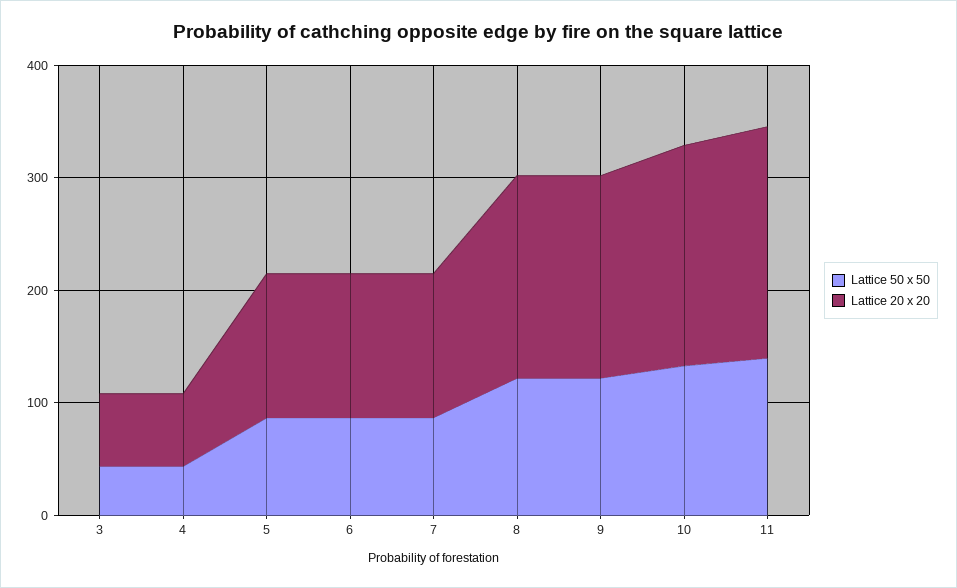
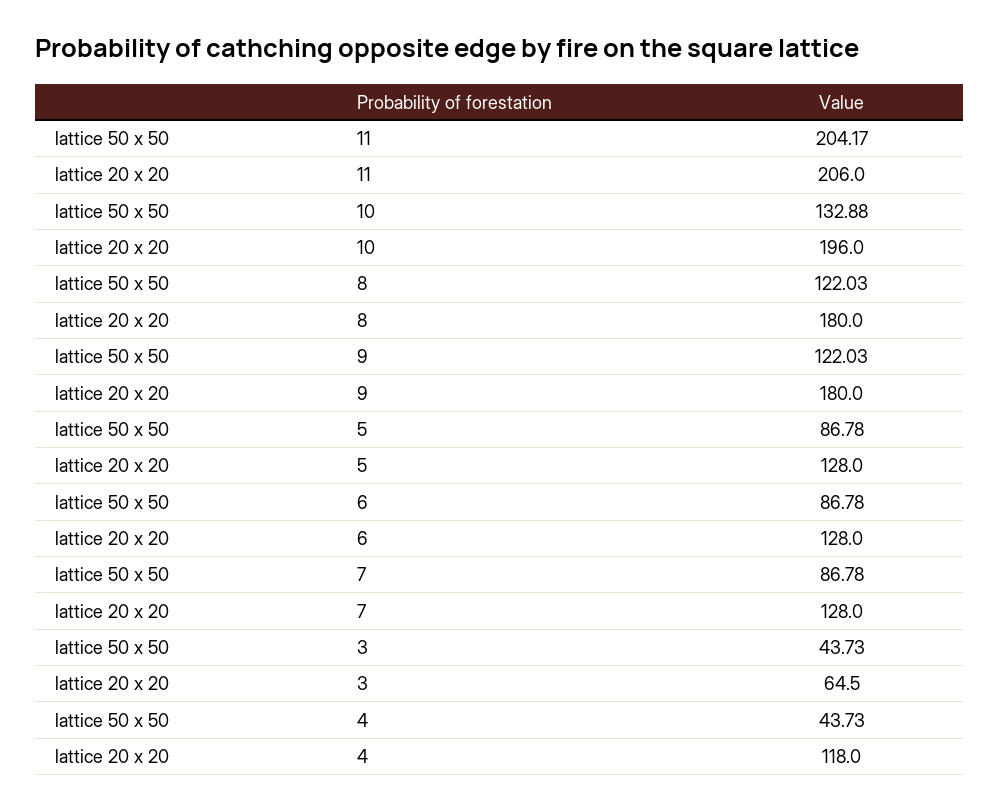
Lattice 20 x 20, 4: 60 -> 118
Lattice 50 x 50, 11: 140 -> 204.17

